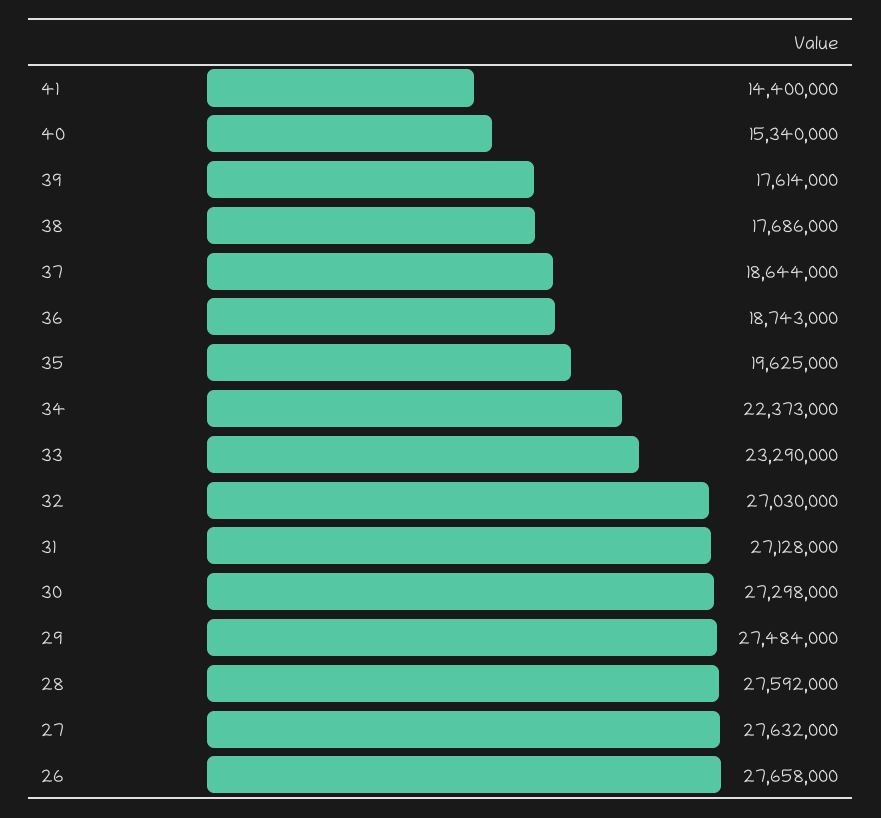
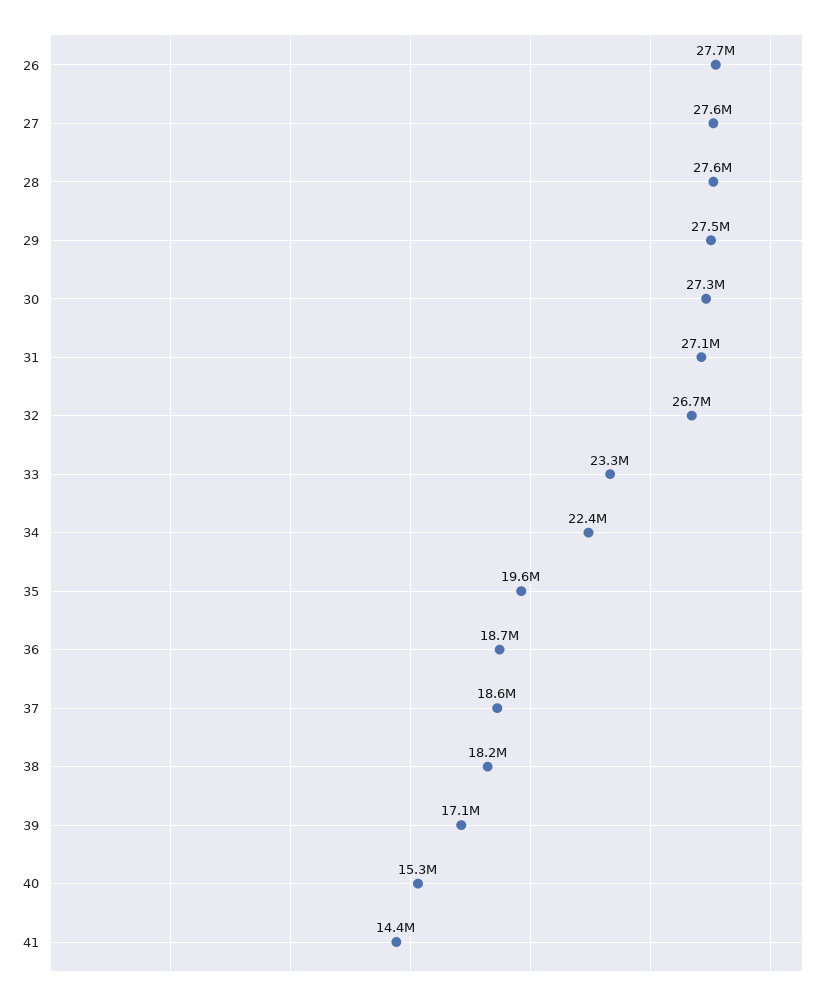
39: 17614000 -> 17100000
38: 17686000 -> 18200000
32: 27030000 -> 26700000

